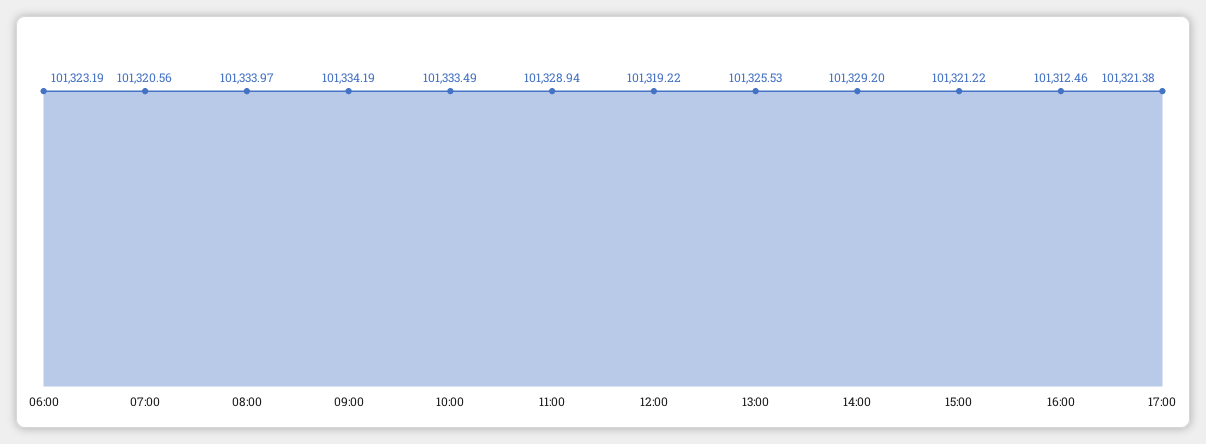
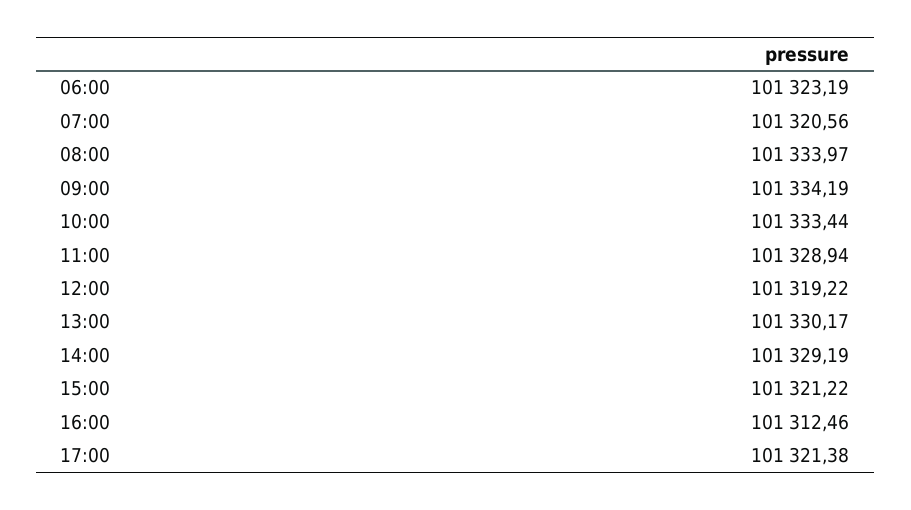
10:00: 101333.49 -> 101333.44
13:00: 101325.53 -> 101330.17
14:00: 101329.2 -> 101329.19

